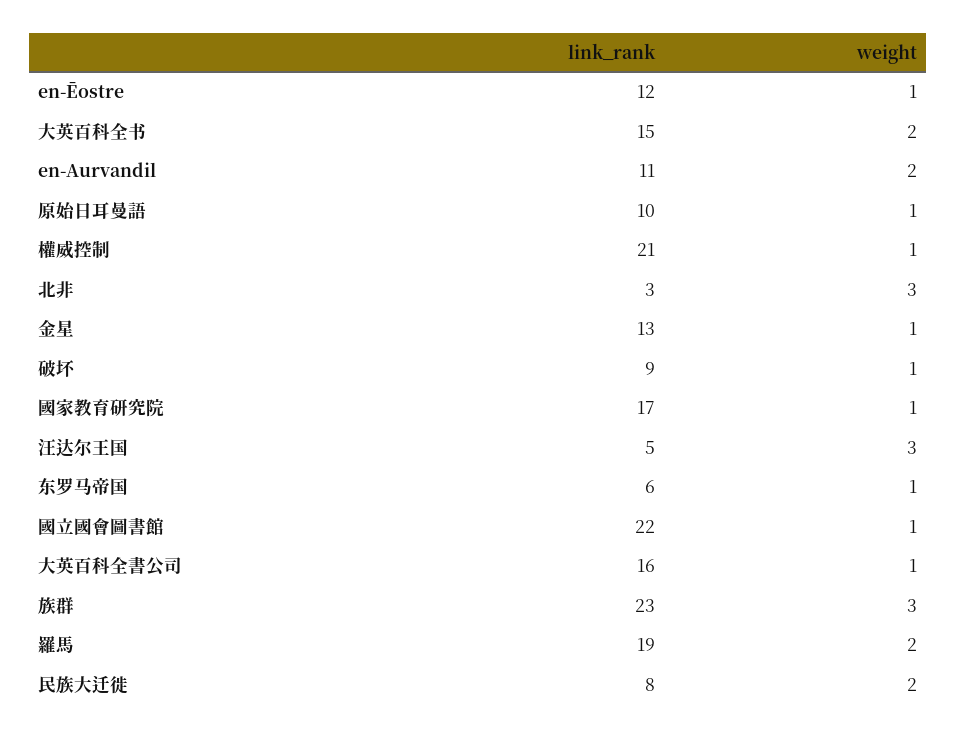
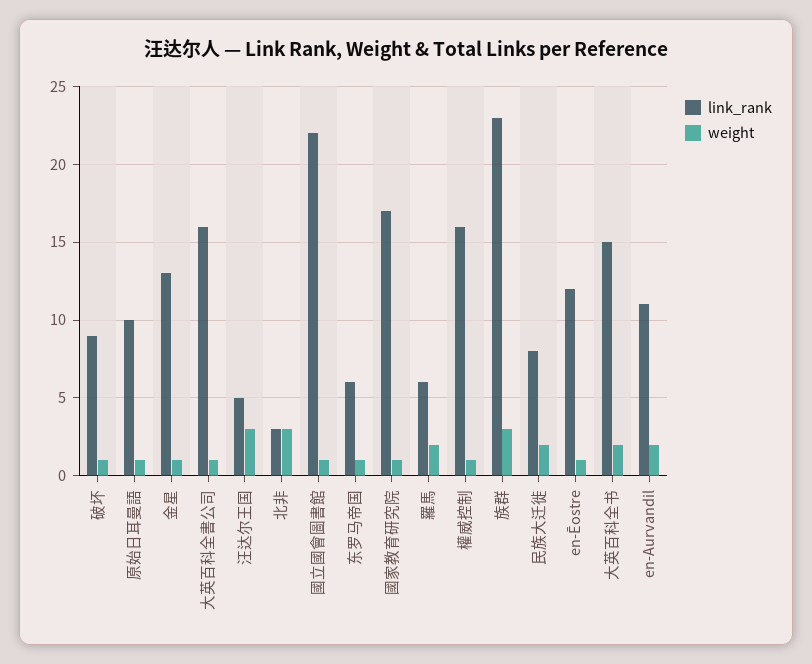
link_rank, 權威控制: 21 -> 16
link_rank, 羅馬: 19 -> 6

